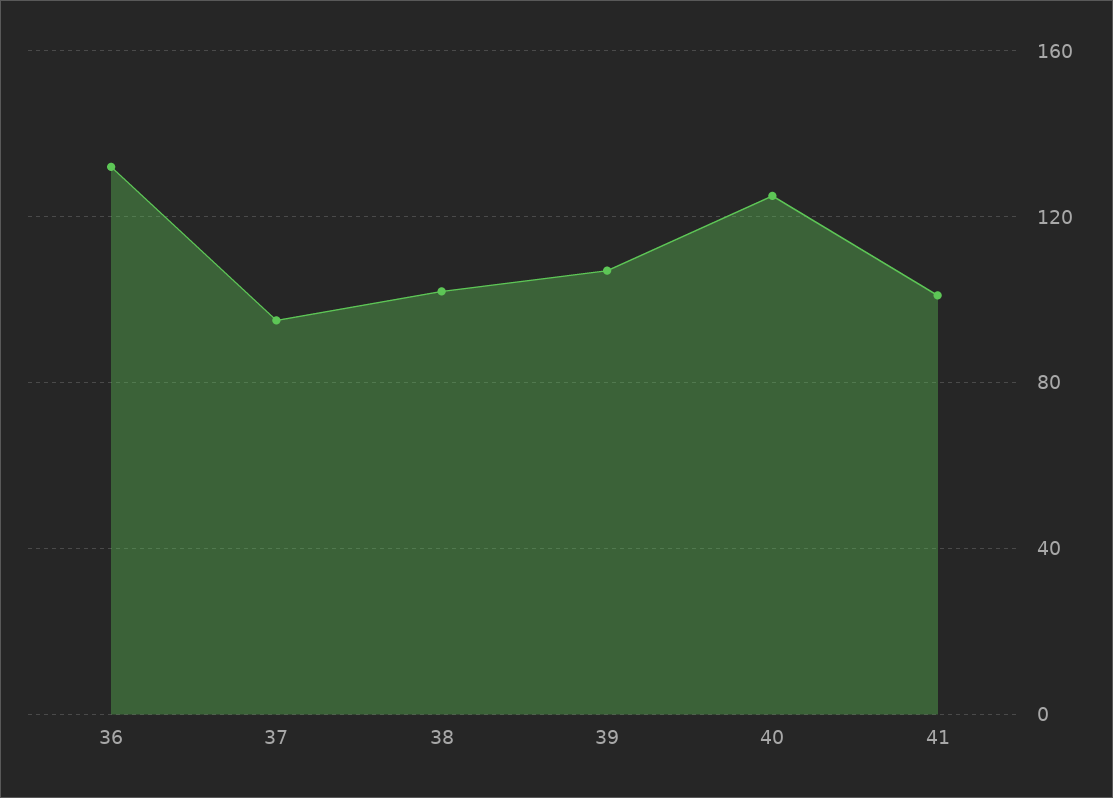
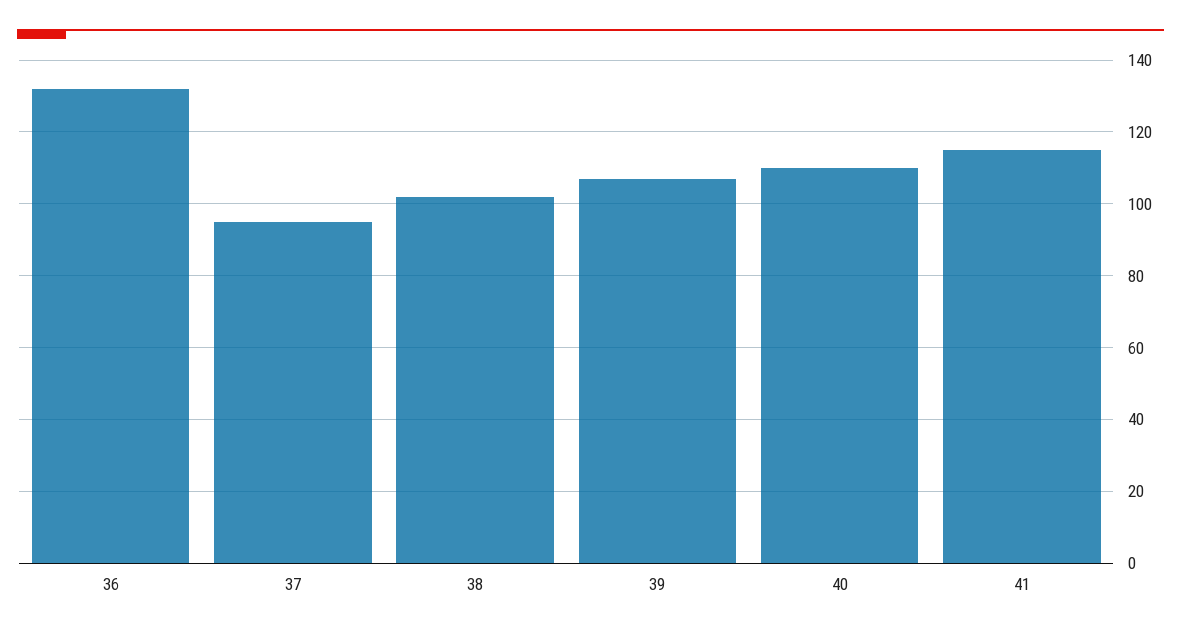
40: 125 -> 110
41: 100 -> 115

